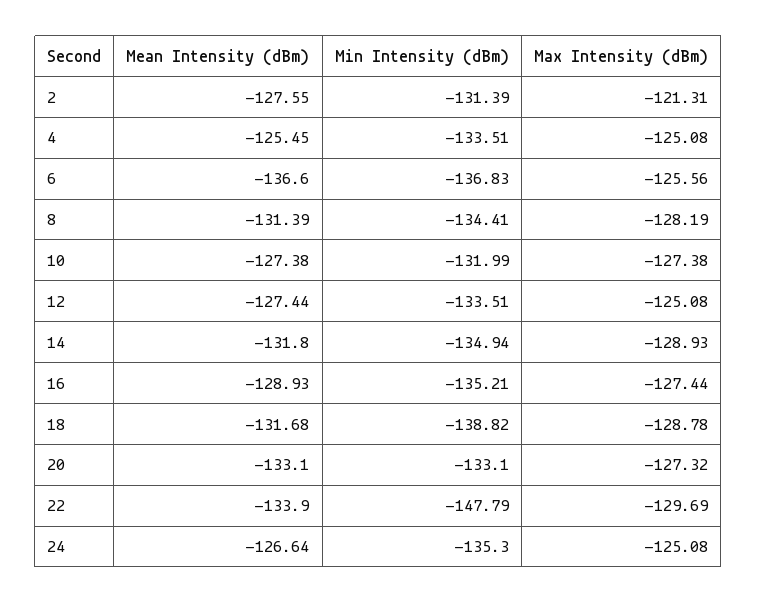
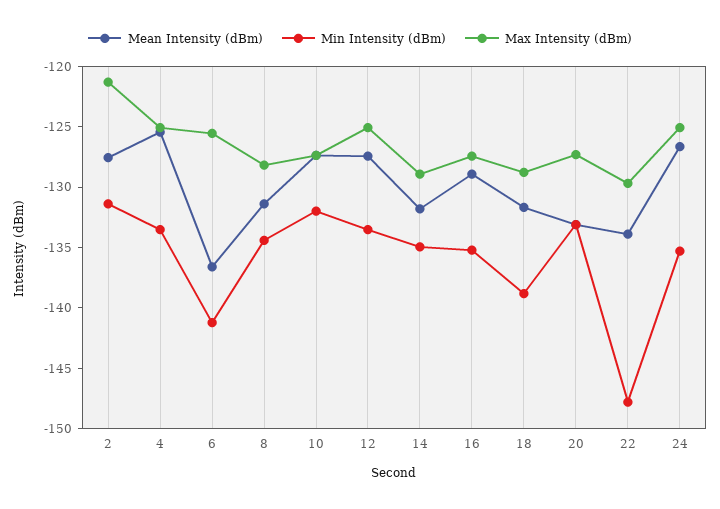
Min Intensity (dBm), 6: -136.83 -> -141

